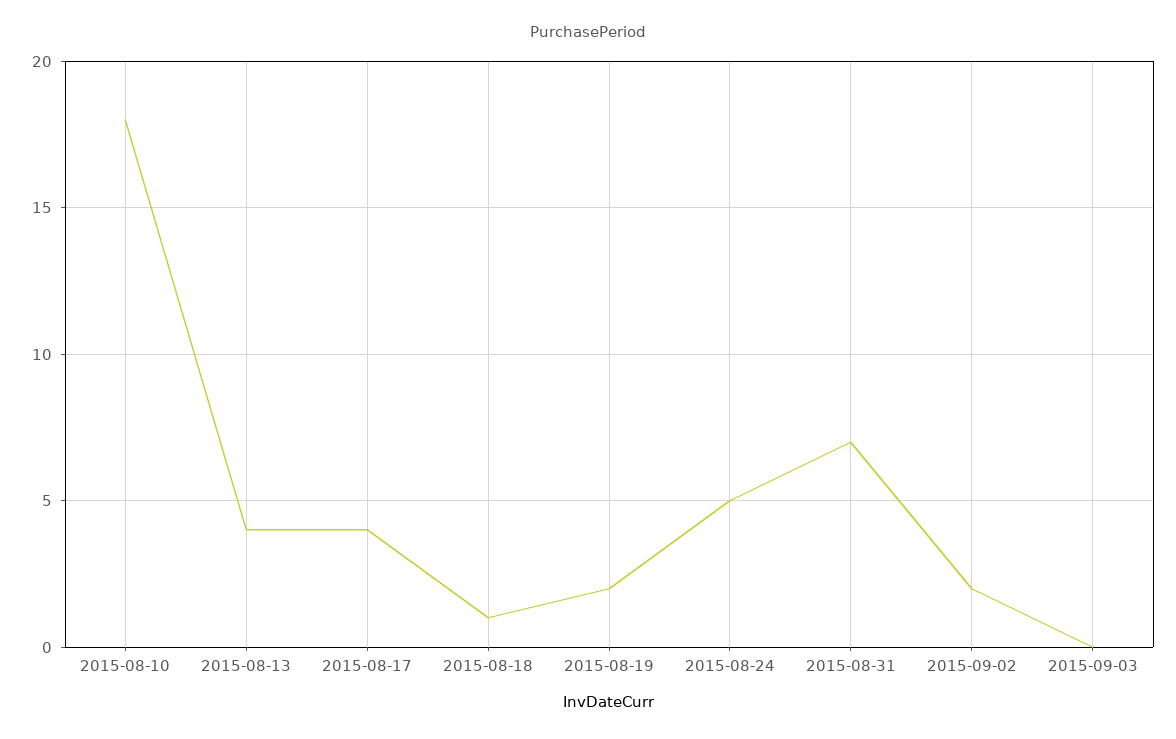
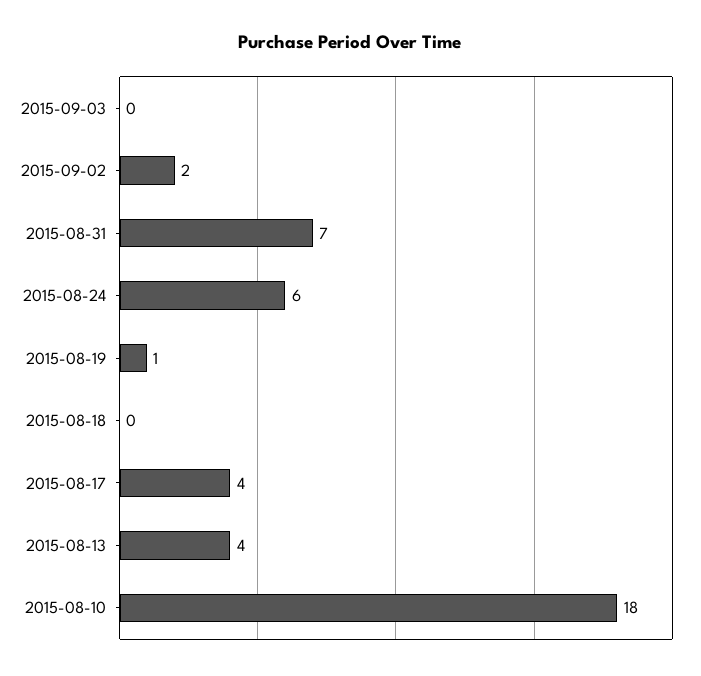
2015-08-18: 1 -> 0
2015-08-19: 2 -> 1
2015-08-24: 5 -> 6

